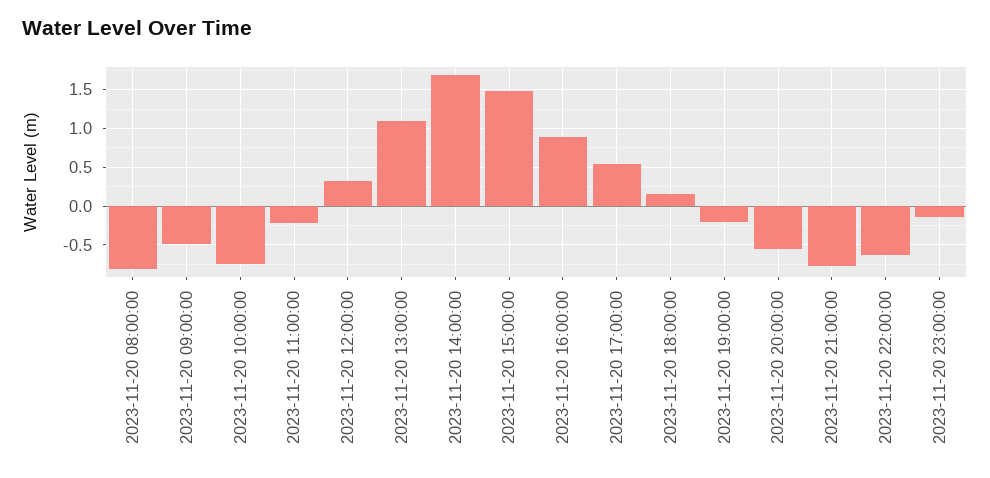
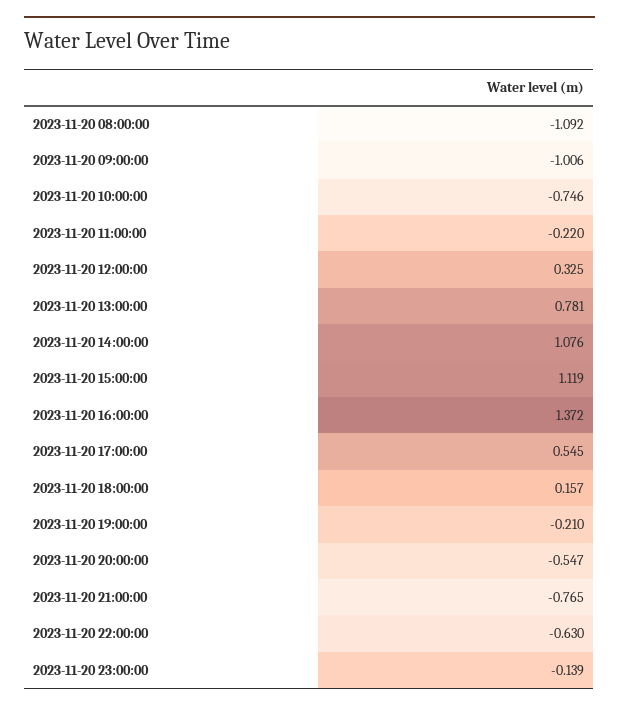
2023-11-20 08:00:00: -0.8 -> -1.092
2023-11-20 09:00:00: -0.5 -> -1.006
2023-11-20 13:00:00: 1.1 -> 0.781
2023-11-20 14:00:00: 1.7 -> 1.076
2023-11-20 15:00:00: 1.5 -> 1.119
2023-11-20 16:00:00: 0.9 -> 1.372

